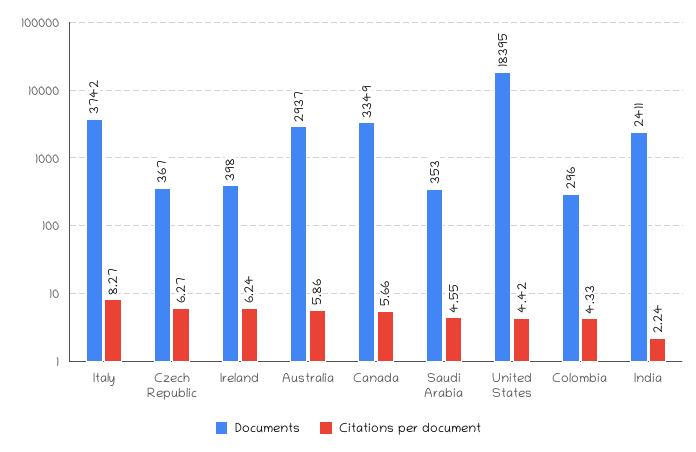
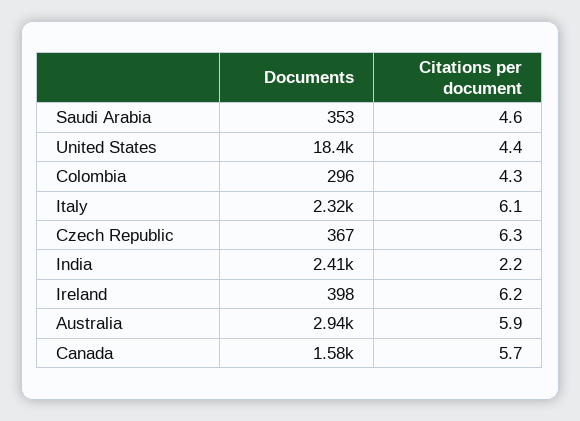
Documents, Italy: 3742 -> 2320
Citations per document, Italy: 8.27 -> 6.1
Documents, Canada: 3349 -> 1580

